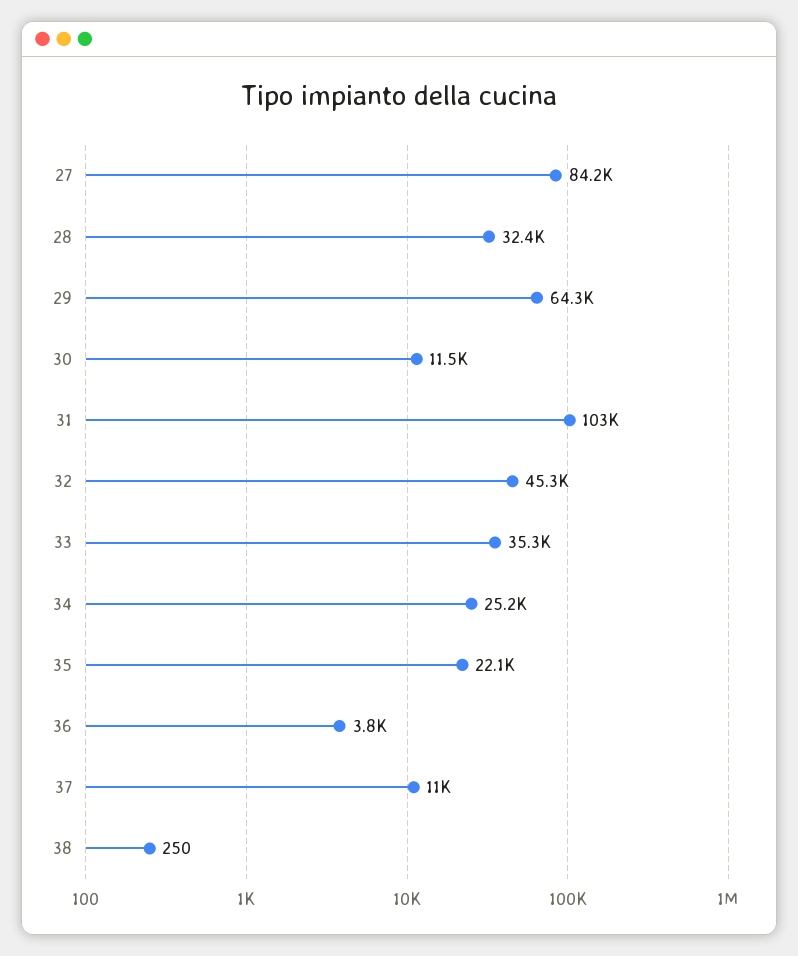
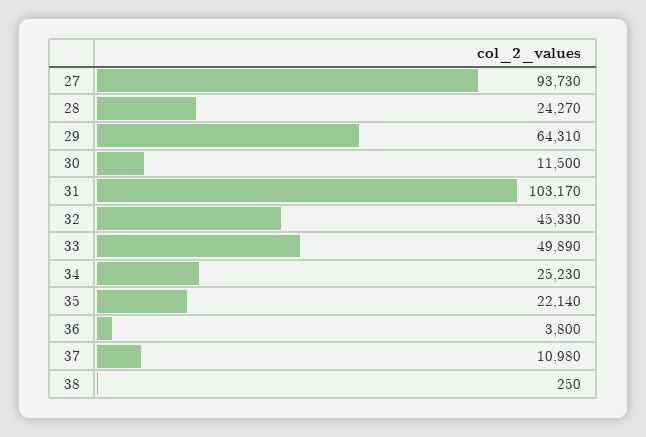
27: 84200 -> 93730
28: 32400 -> 24270
33: 35300 -> 49890

